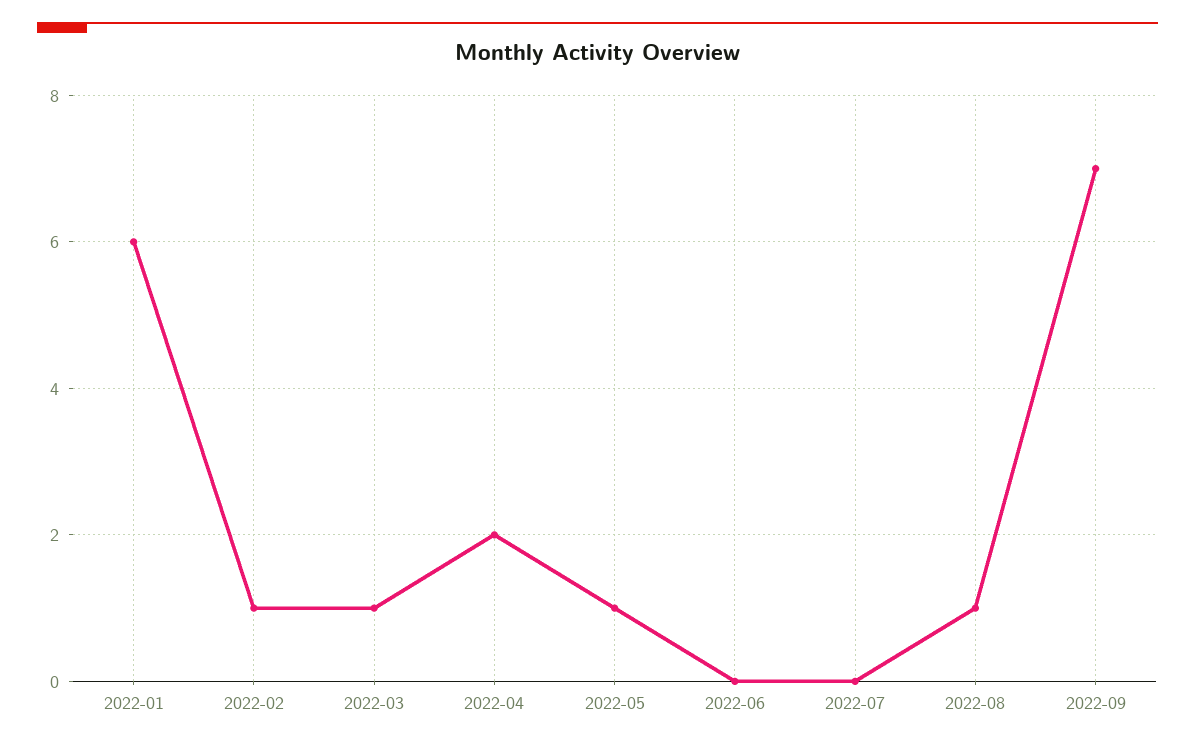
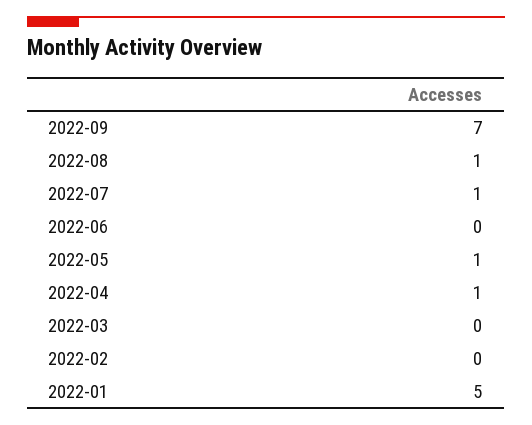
2022-01: 6 -> 5
2022-02: 1 -> 0
2022-03: 1 -> 0
2022-04: 2 -> 1
2022-07: 0 -> 1

